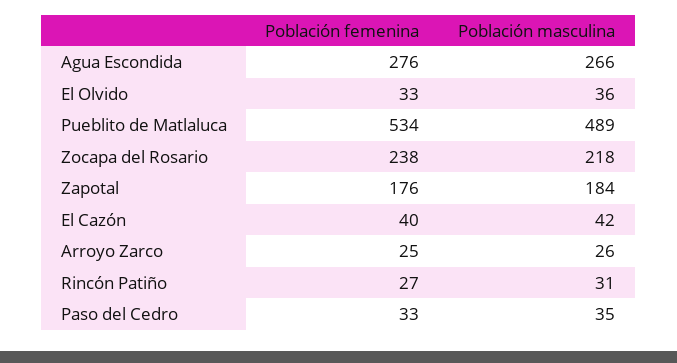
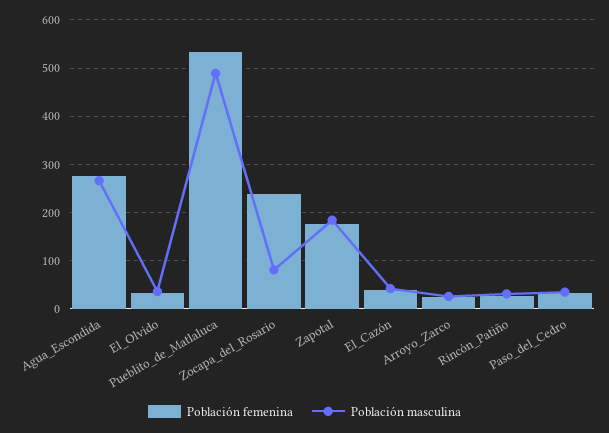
Población masculina, Zocapa del Rosario: 218 -> 80

